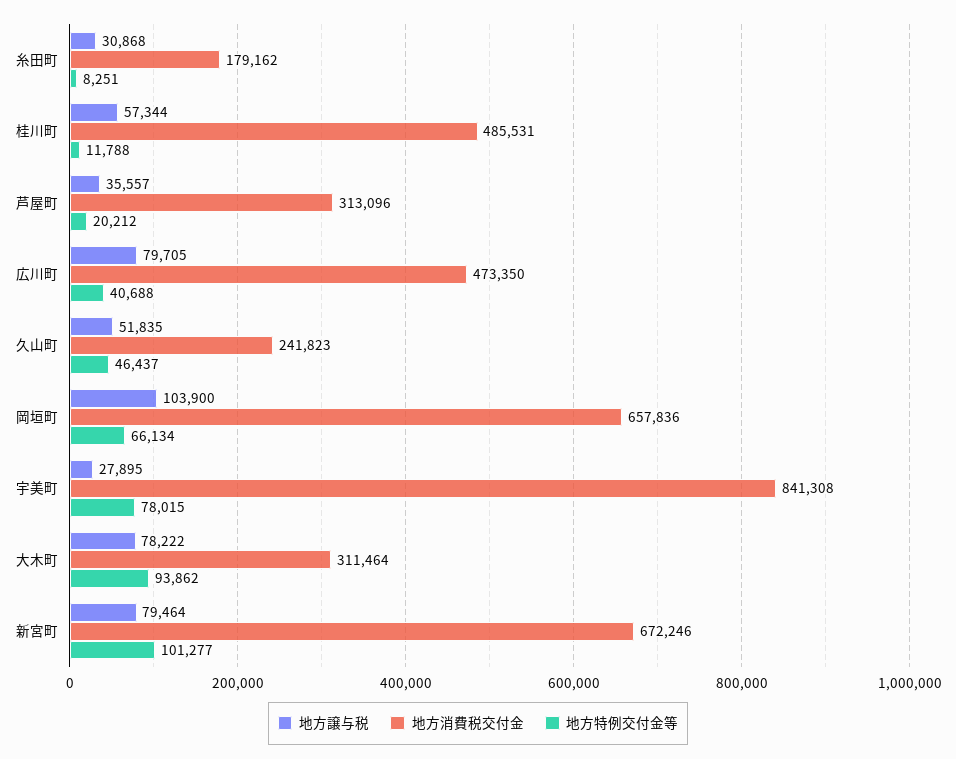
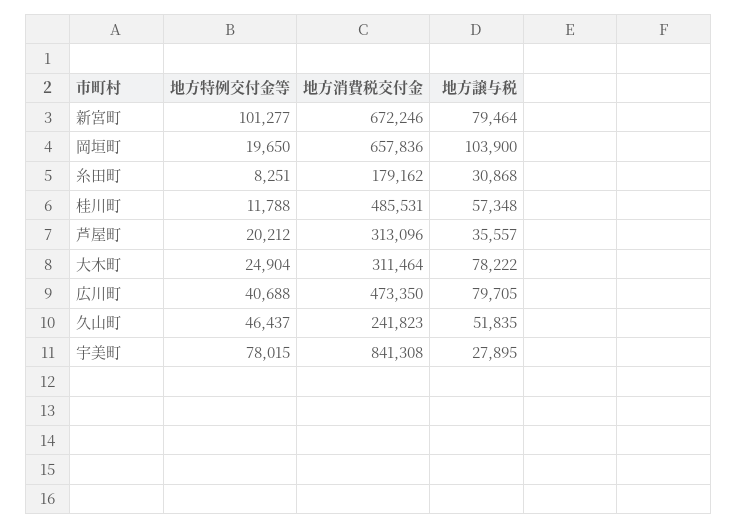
地方譲与税, 桂川町: 57344 -> 57348
地方特例交付金等, 岡垣町: 66134 -> 19650
地方特例交付金等, 大木町: 93862 -> 24904

